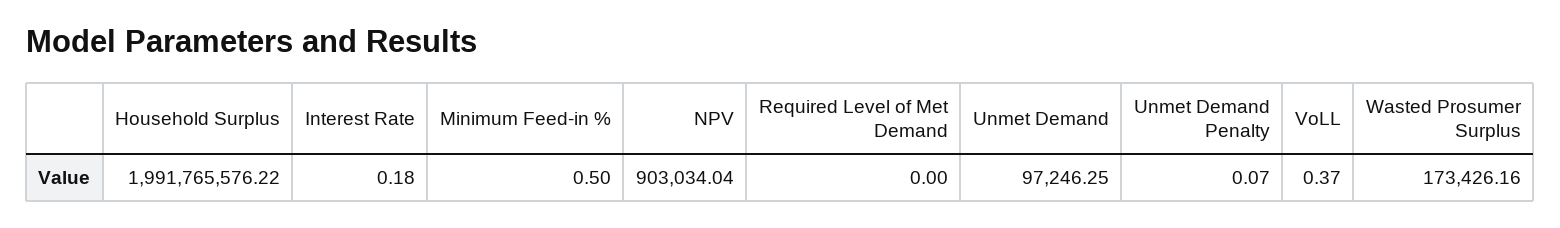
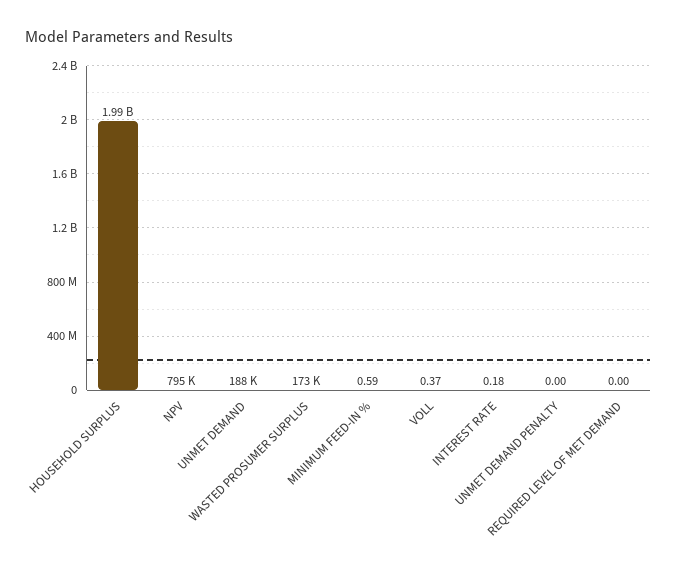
Minimum Feed-in %: 0.5 -> 0.59
NPV: 903034.04 -> 795000
Unmet Demand: 97246.25 -> 188000
Unmet Demand Penalty: 0.07 -> 0

